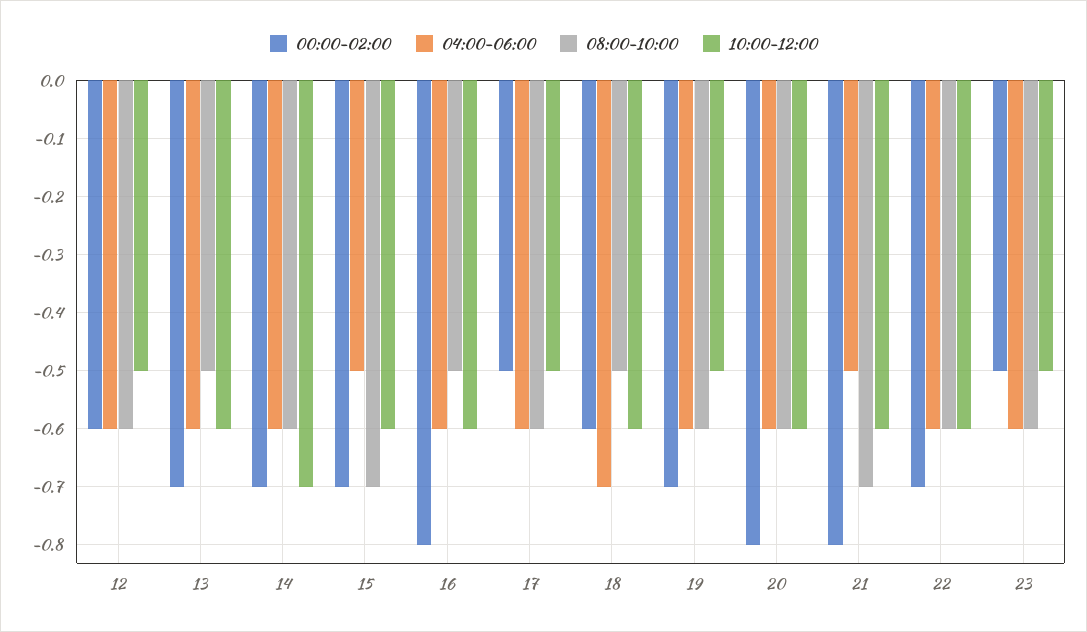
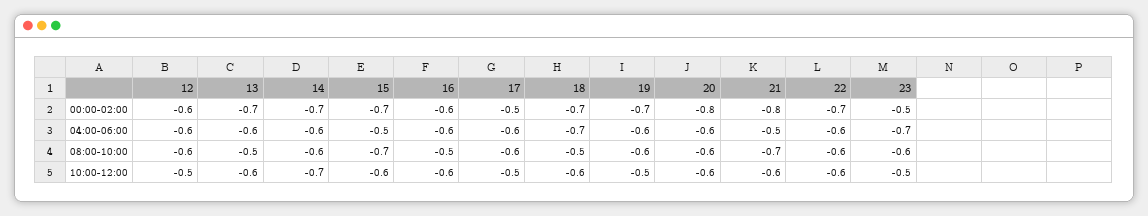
00:00-02:00, 16: -0.8 -> -0.6
00:00-02:00, 18: -0.6 -> -0.7
04:00-06:00, 23: -0.6 -> -0.7

